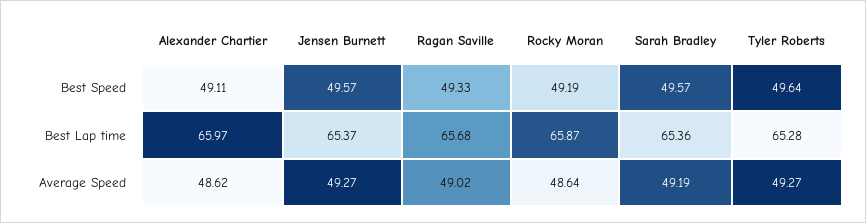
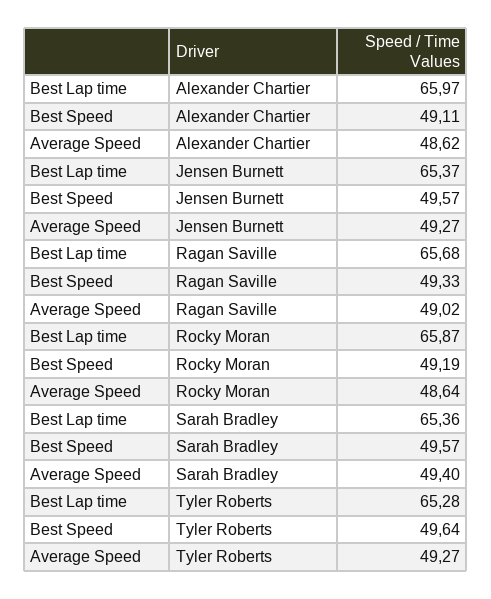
Sarah Bradley, Average Speed: 49.19 -> 49.4

